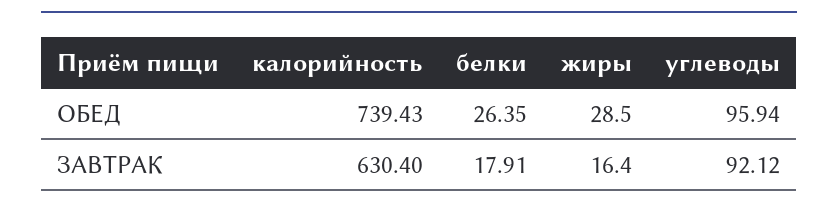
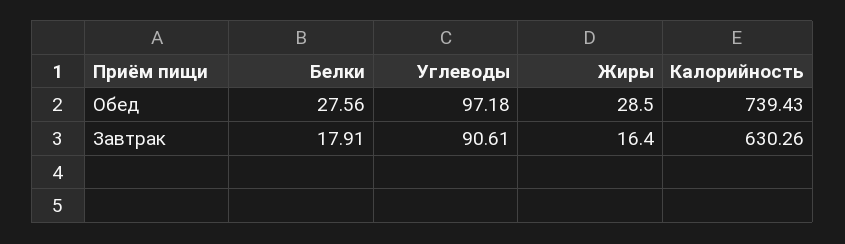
белки, ОБЕД: 26.35 -> 27.56
углеводы, ОБЕД: 95.94 -> 97.18
калорийность, ЗАВТРАК: 630.4 -> 630.26
углеводы, ЗАВТРАК: 92.12 -> 90.61

